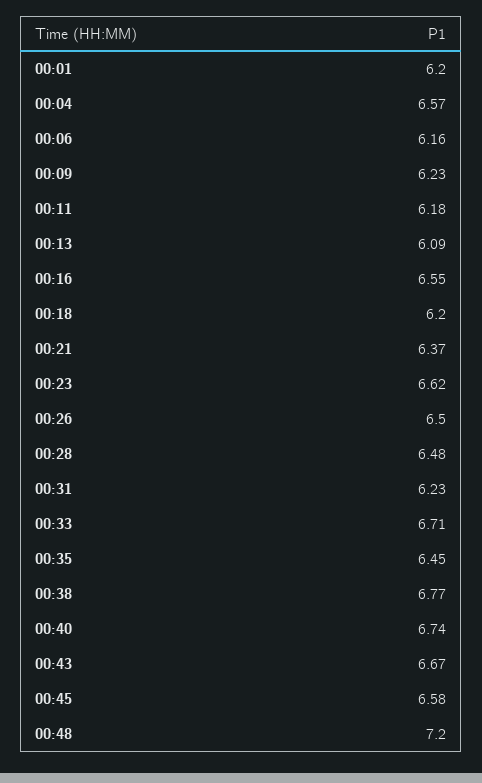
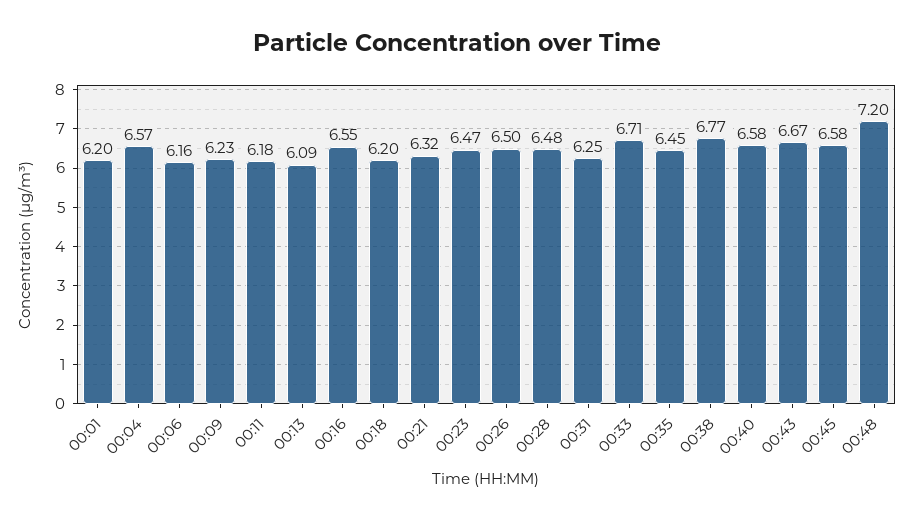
00:21: 6.37 -> 6.32
00:23: 6.62 -> 6.47
00:31: 6.23 -> 6.25
00:40: 6.74 -> 6.58

